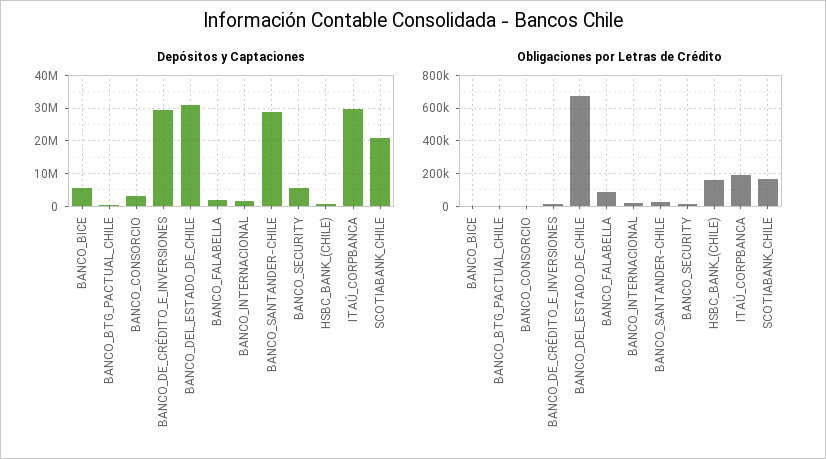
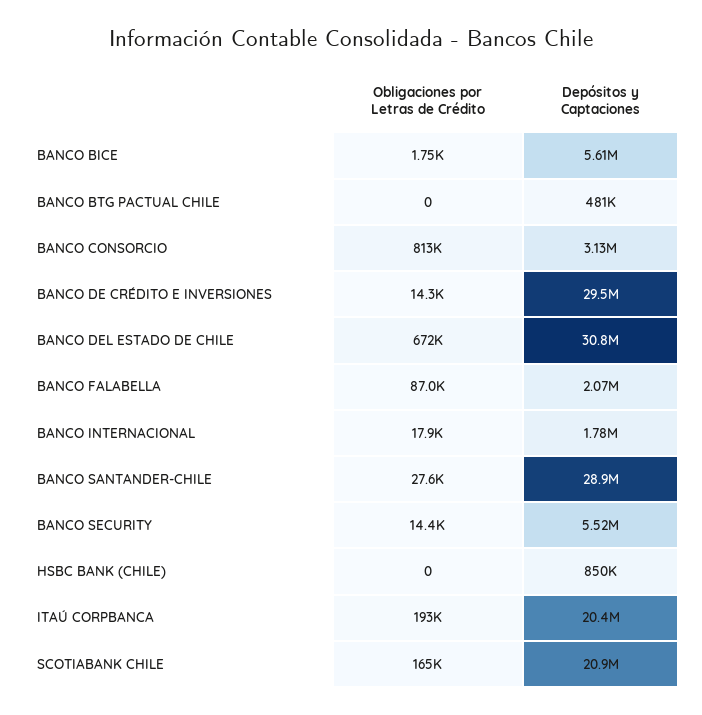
Depósitos y Captaciones, ITAÚ_CORPBANCA: 30000000 -> 20400000
Obligaciones por Letras de Crédito, BANCO_CONSORCIO: 0 -> 813000
Obligaciones por Letras de Crédito, HSBC_BANK_(CHILE): 150000 -> 0

